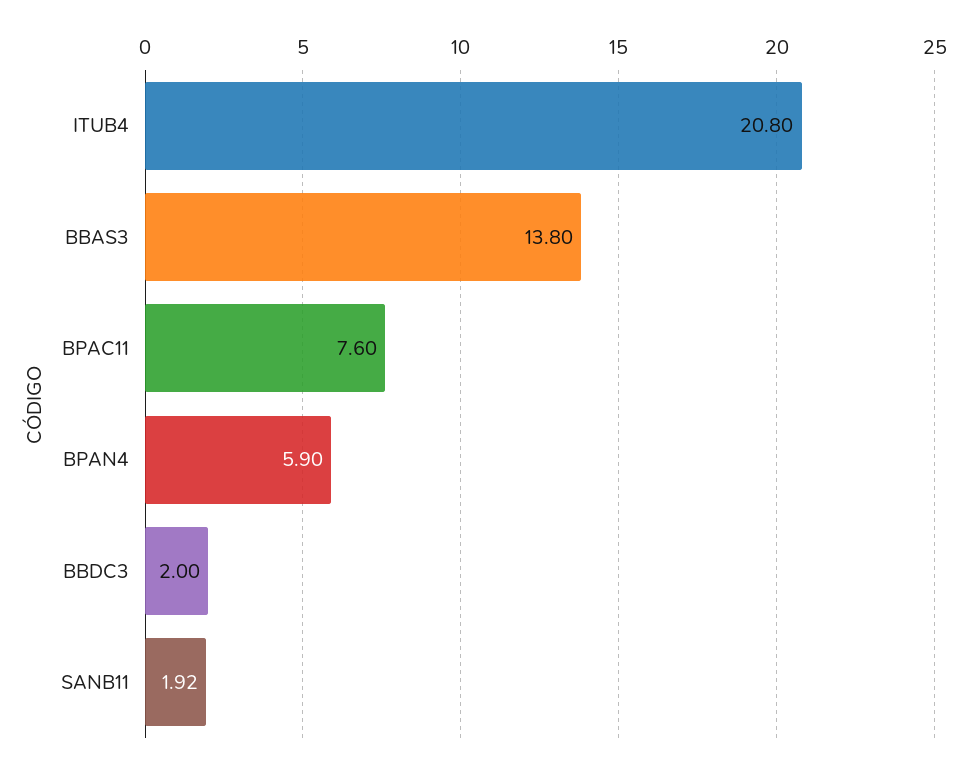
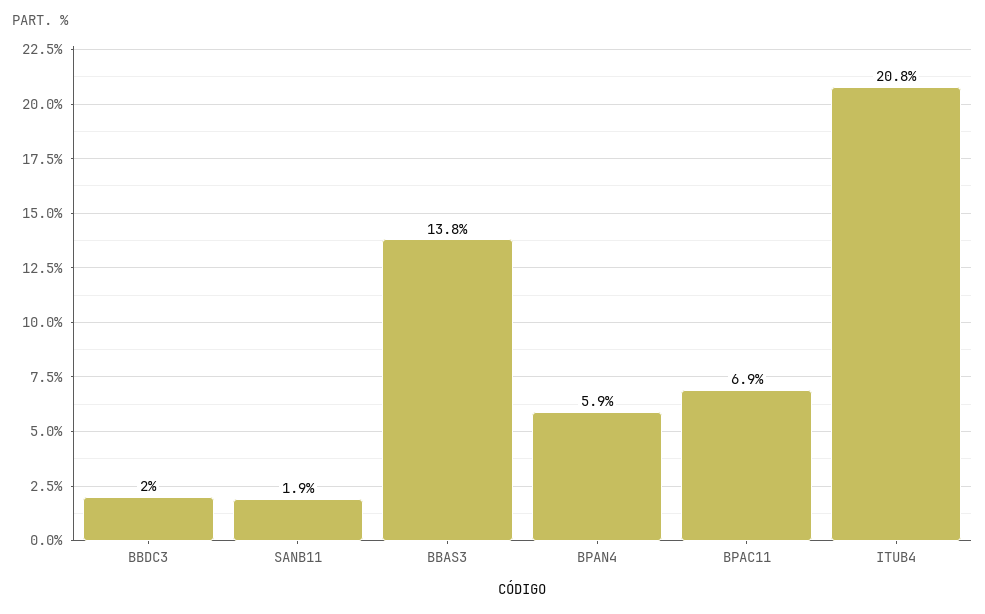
BPAC11: 7.6 -> 6.9

